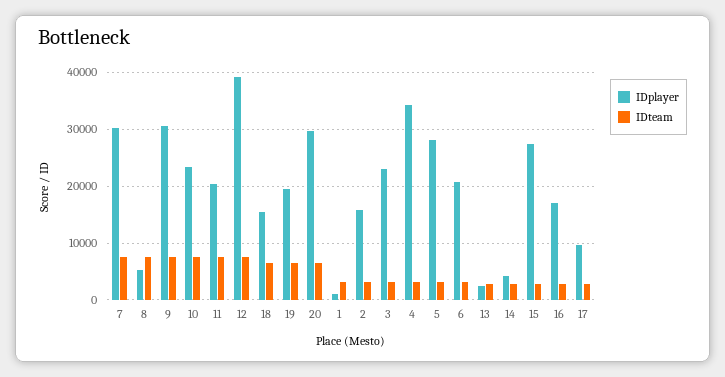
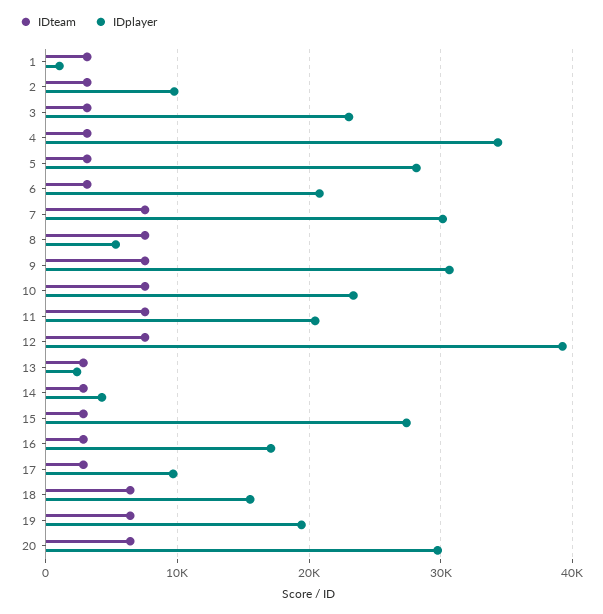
IDplayer, 2: 16000 -> 10000

